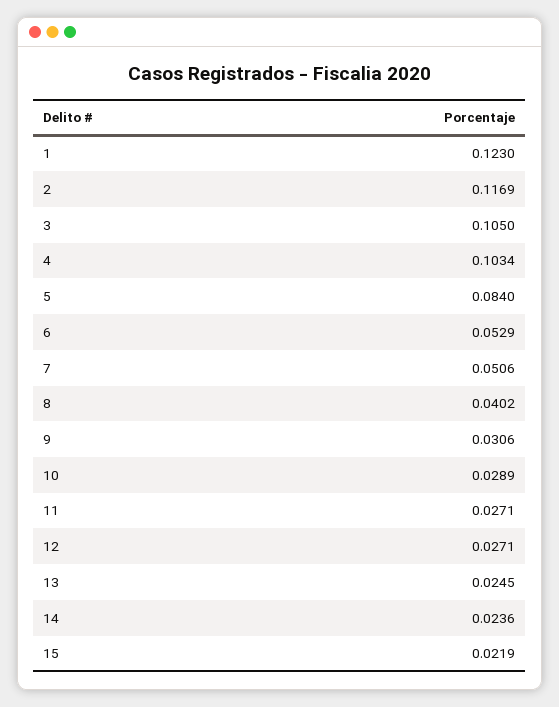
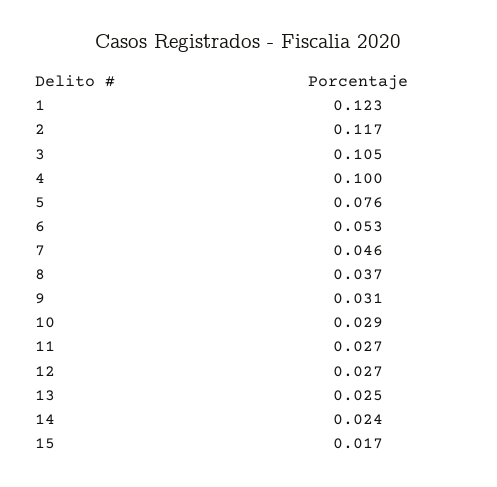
4: 0.1034 -> 0.1
5: 0.084 -> 0.076
7: 0.0506 -> 0.046
8: 0.0402 -> 0.037
15: 0.0219 -> 0.017

